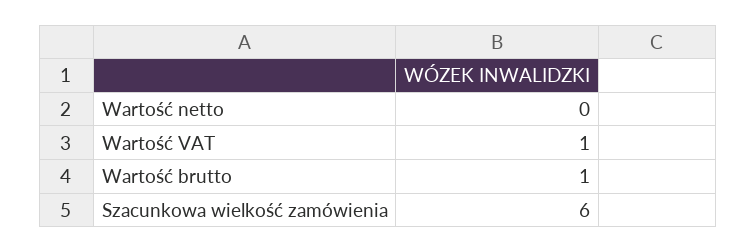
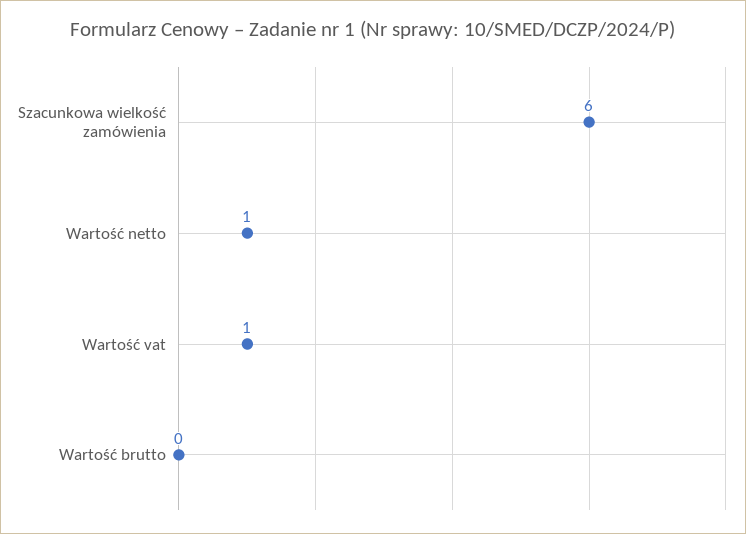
Wartość netto: 0 -> 1
Wartość brutto: 1 -> 0

